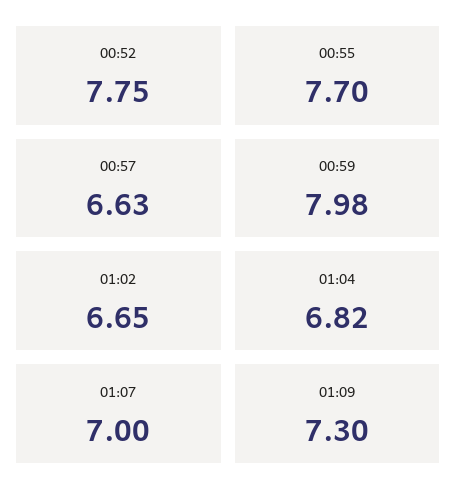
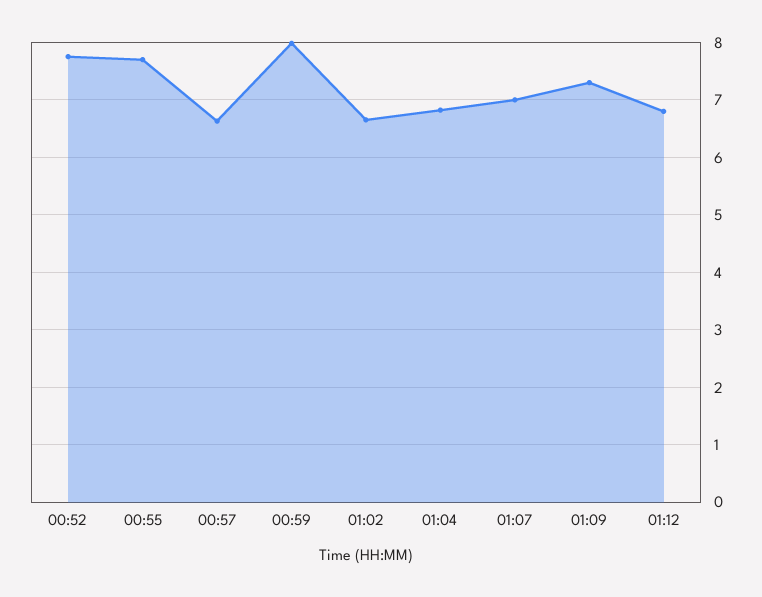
01:12: none -> 6.8

